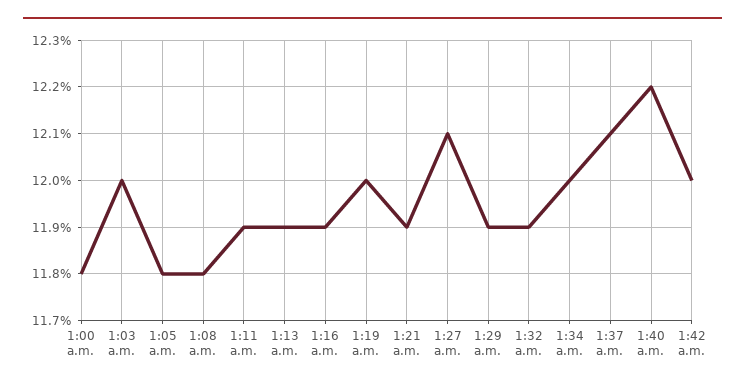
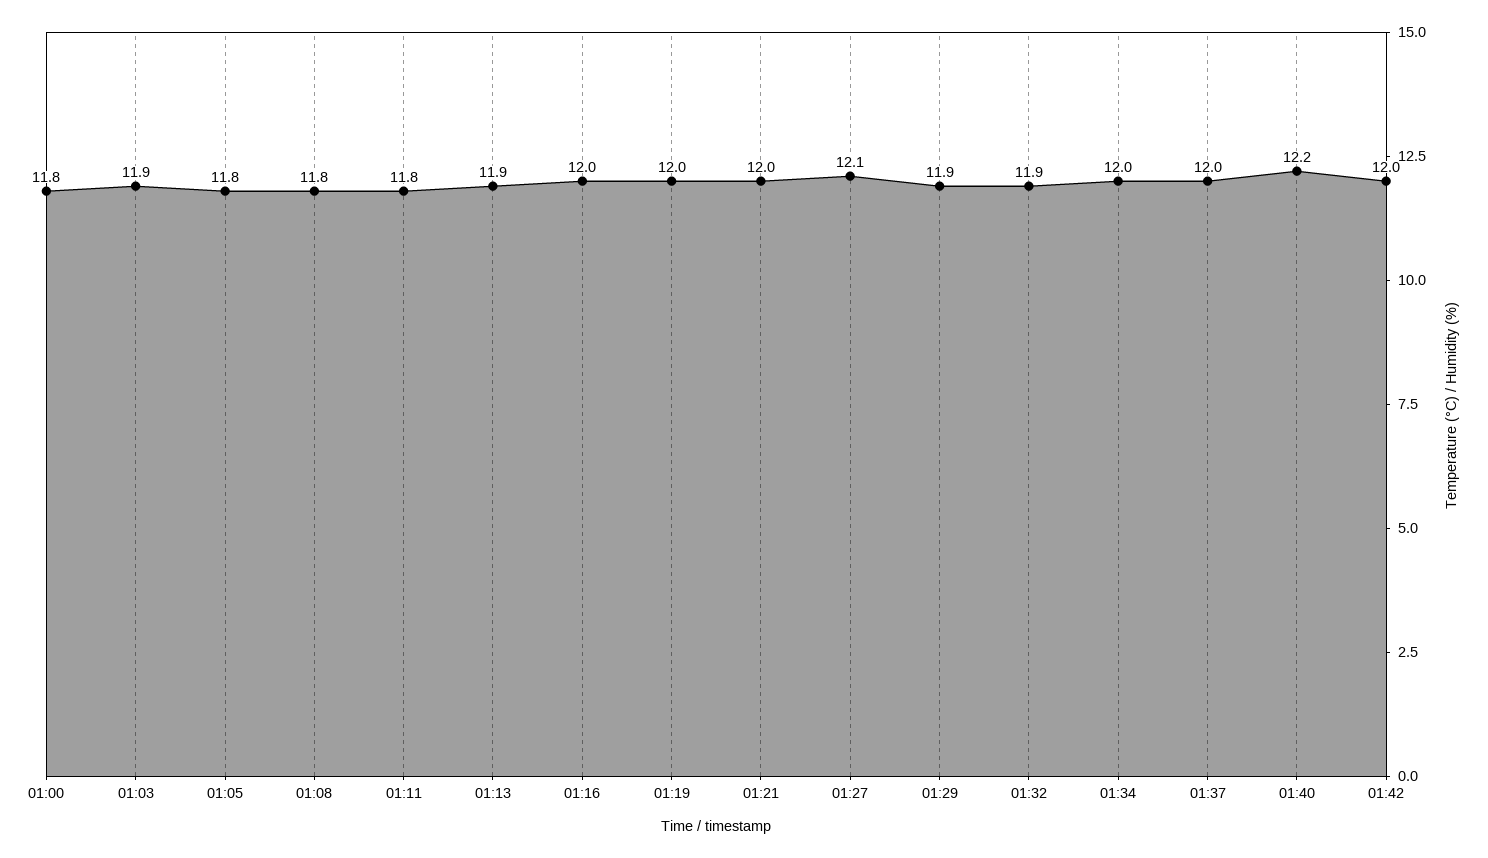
1:03 a.m.: 12 -> 11.9
1:11 a.m.: 11.9 -> 11.8
1:16 a.m.: 11.9 -> 12
1:21 a.m.: 11.9 -> 12
1:37 a.m.: 12.1 -> 12

